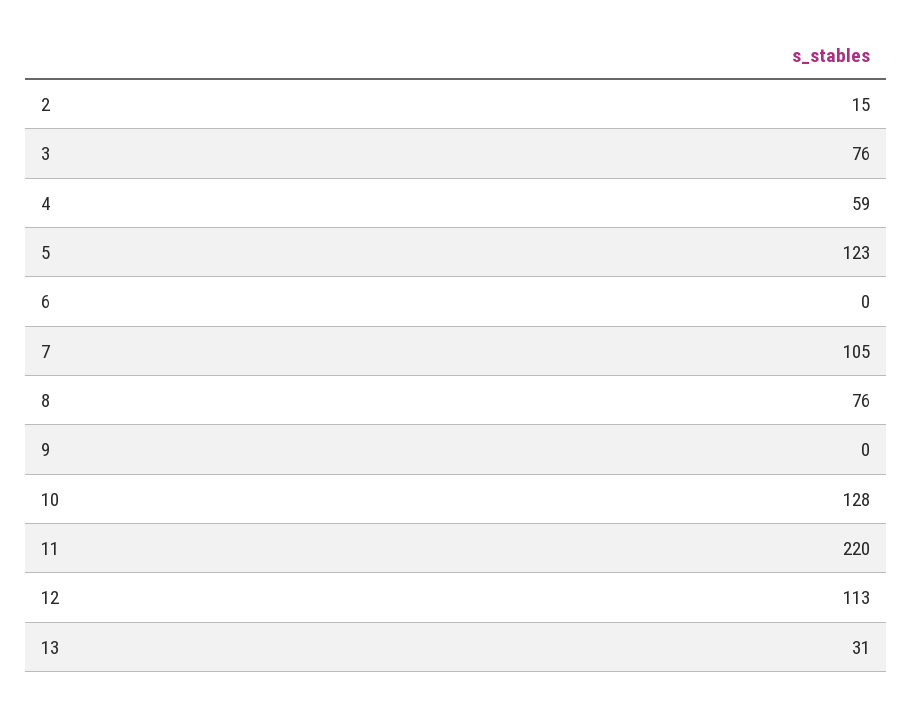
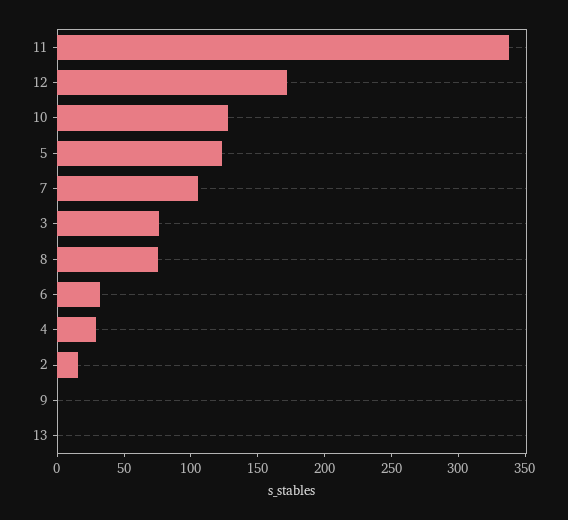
4: 59 -> 30
6: 0 -> 30
11: 220 -> 340
12: 113 -> 170
13: 31 -> 0

